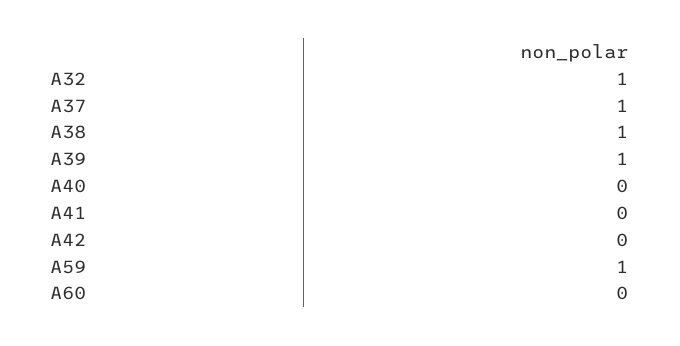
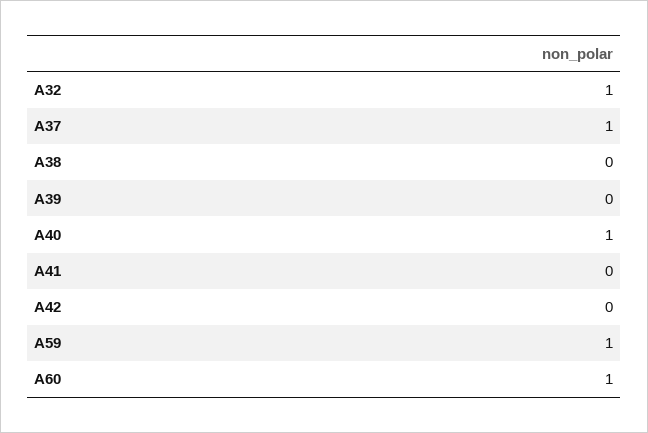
A38: 1 -> 0
A39: 1 -> 0
A40: 0 -> 1
A60: 0 -> 1

